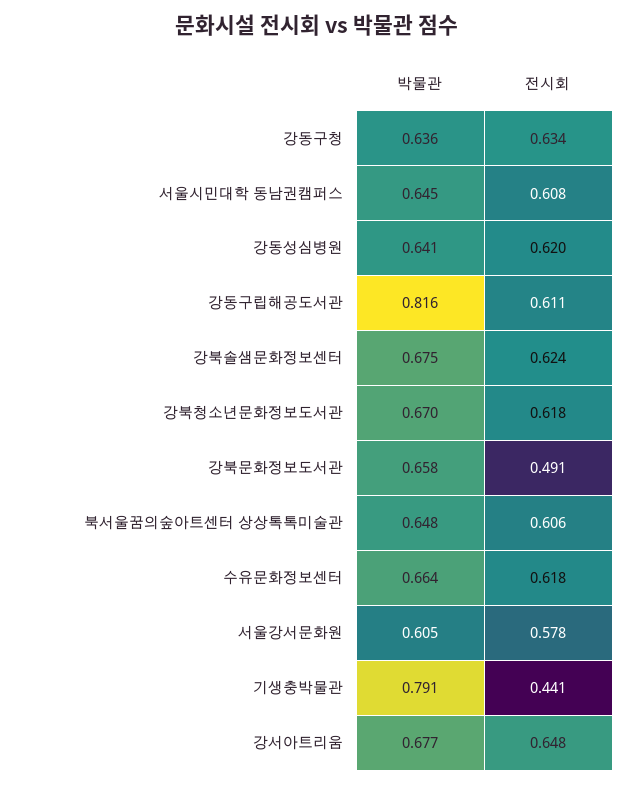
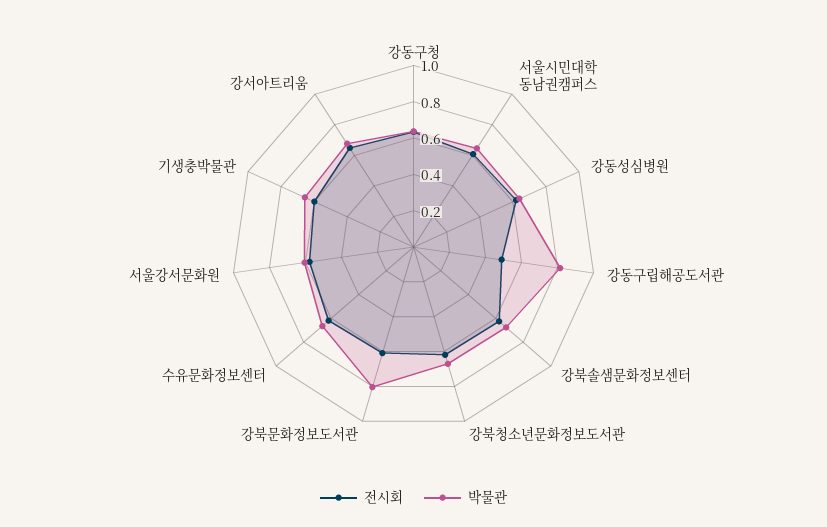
전시회, 강동구립해공도서관: 0.611 -> 0.5
박물관, 강북문화정보도서관: 0.658 -> 0.8
전시회, 강북문화정보도서관: 0.491 -> 0.6
박물관, 북서울꿈의숲아트센터 상상톡톡미술관: 0.648 -> none
전시회, 북서울꿈의숲아트센터 상상톡톡미술관: 0.606 -> none
박물관, 기생충박물관: 0.791 -> 0.65
전시회, 기생충박물관: 0.441 -> 0.6

